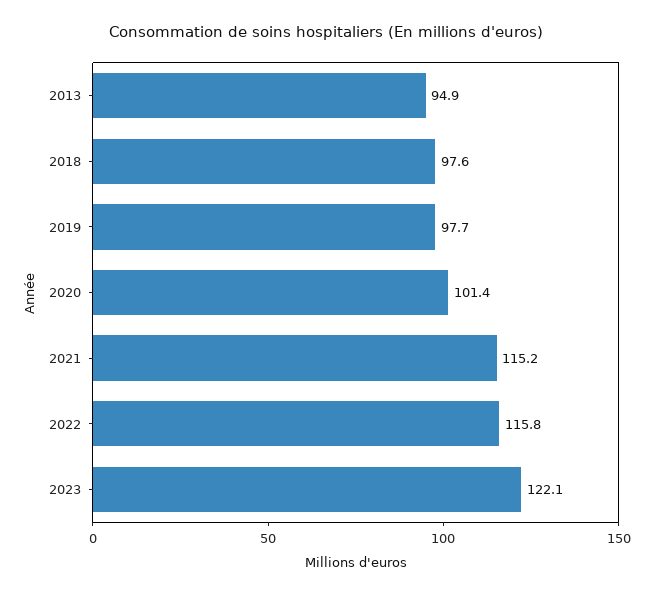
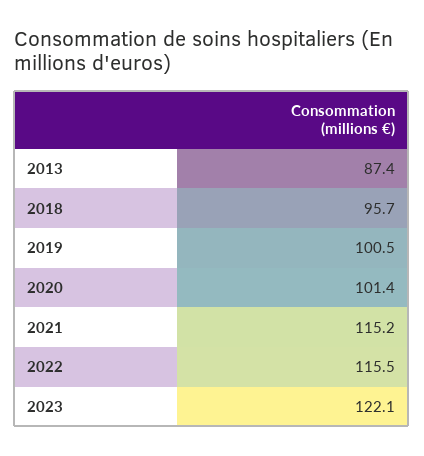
2013: 94.9 -> 87.4
2018: 97.6 -> 95.7
2019: 97.7 -> 100.5
2022: 115.8 -> 115.5

